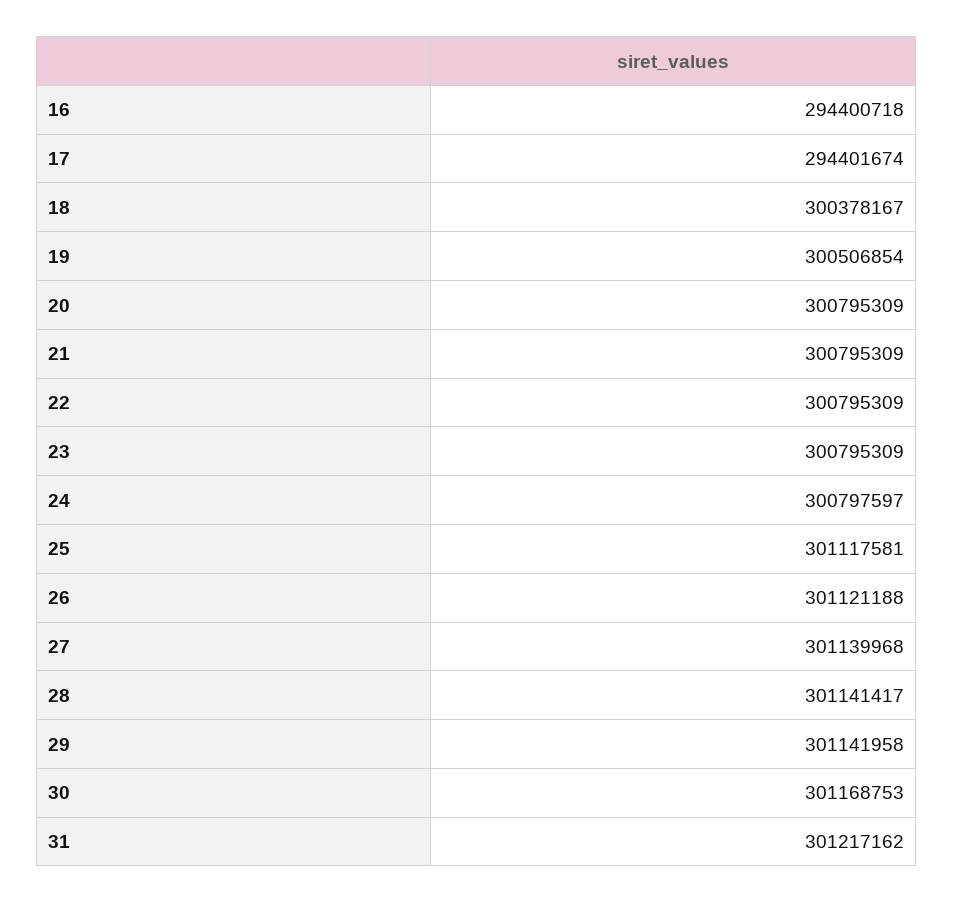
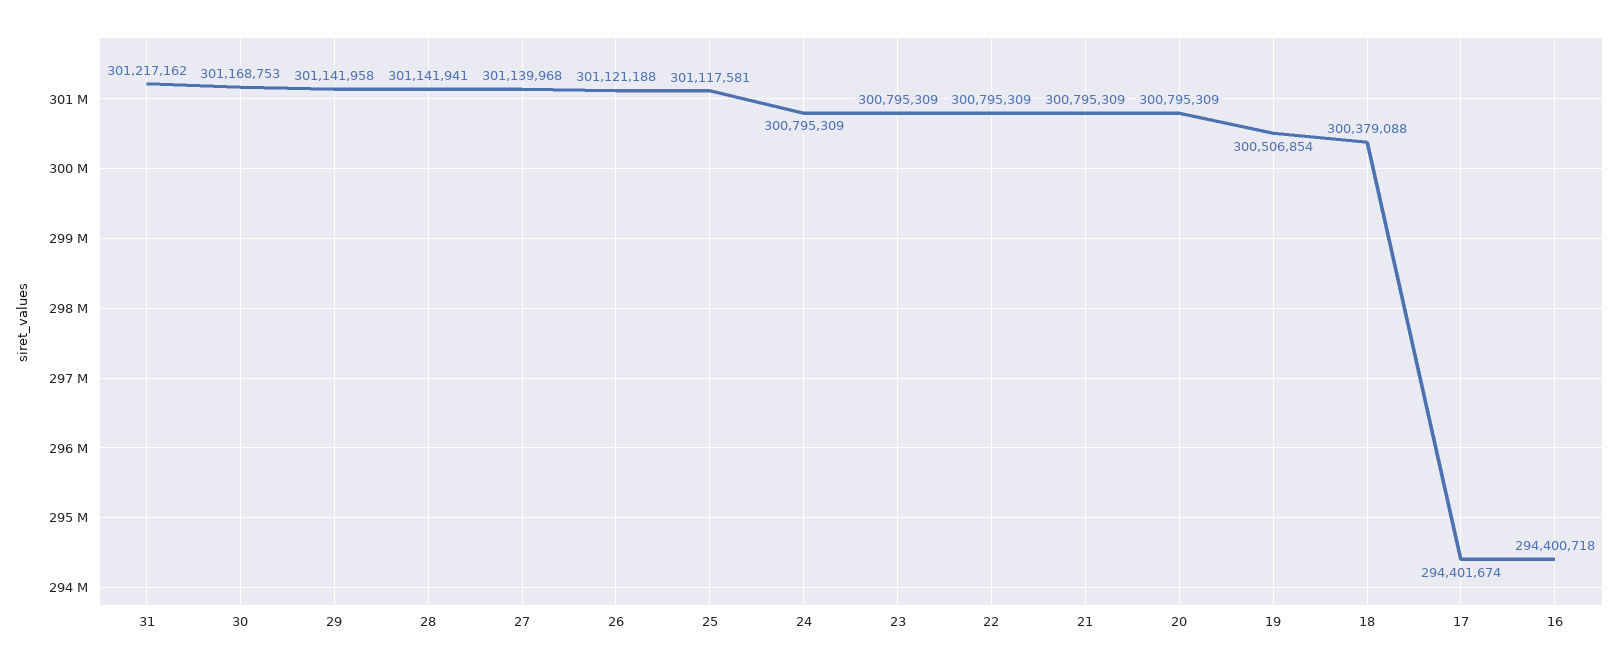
18: 300378167 -> 300379088
24: 300797597 -> 300795309
28: 301141417 -> 301141941

